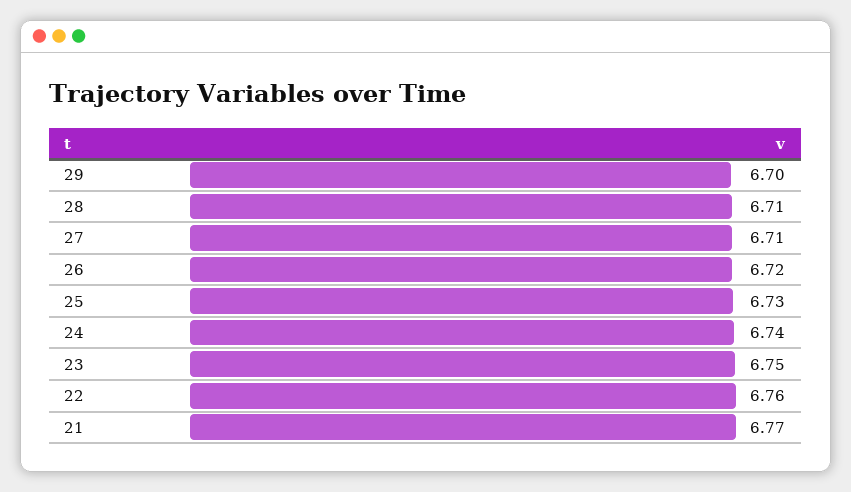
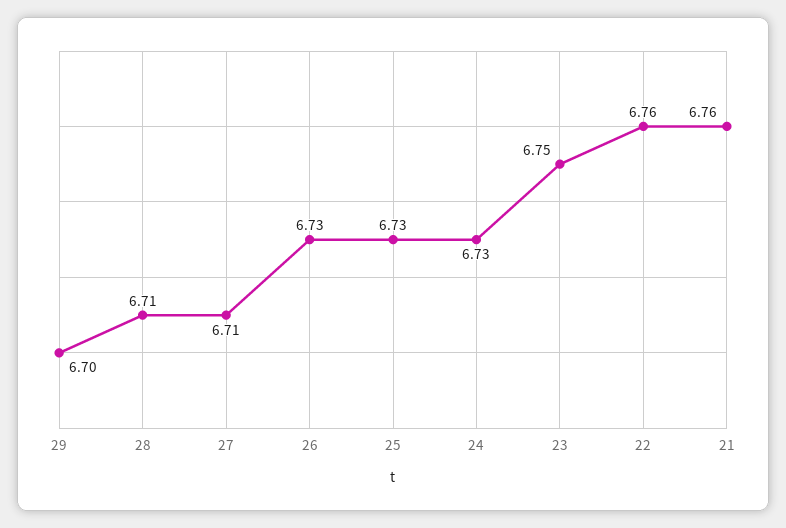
26: 6.72 -> 6.73
24: 6.74 -> 6.73
21: 6.77 -> 6.76

